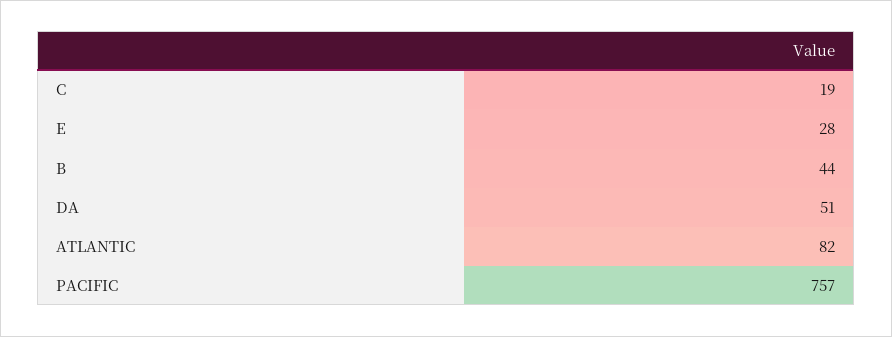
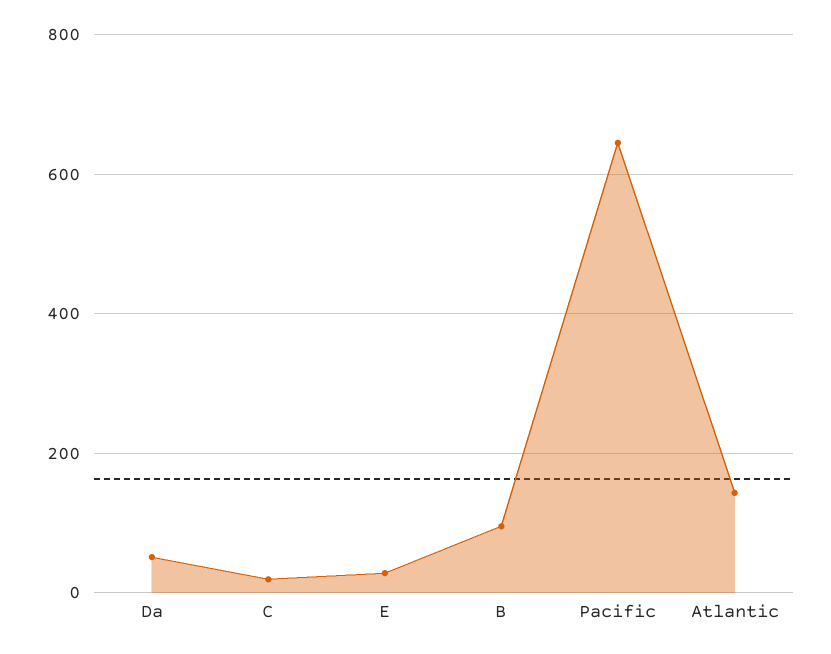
B: 44 -> 100
ATLANTIC: 82 -> 140
PACIFIC: 757 -> 640

